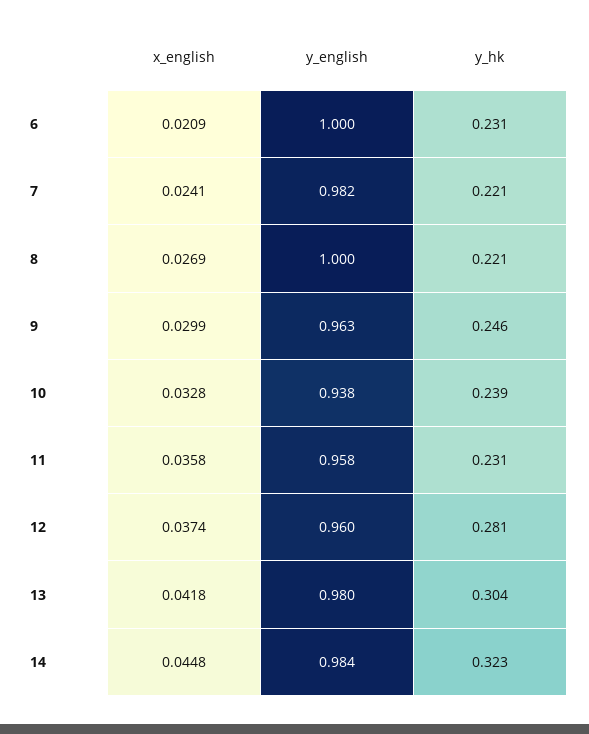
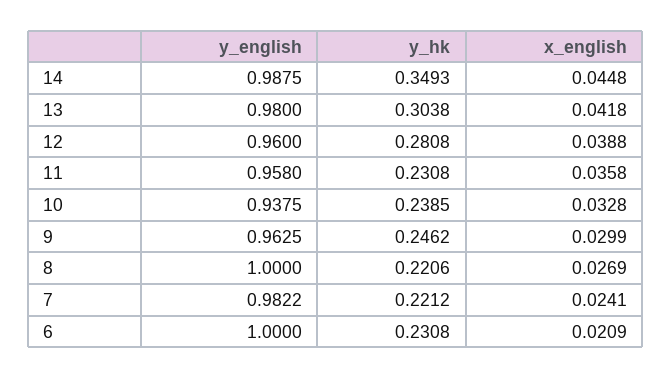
x_english, 12: 0.0374 -> 0.0388
y_english, 14: 0.984 -> 0.9875
y_hk, 14: 0.323 -> 0.3493

